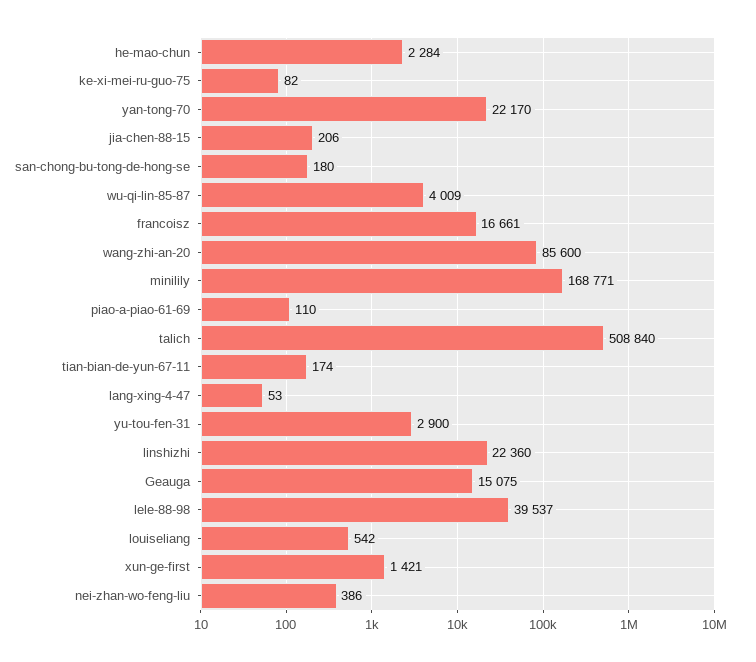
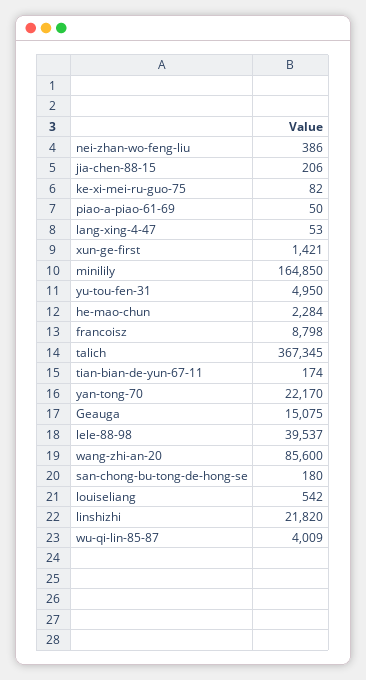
francoisz: 16661 -> 8798
minilily: 168771 -> 164850
piao-a-piao-61-69: 110 -> 50
talich: 508840 -> 367345
yu-tou-fen-31: 2900 -> 4950
linshizhi: 22360 -> 21820

